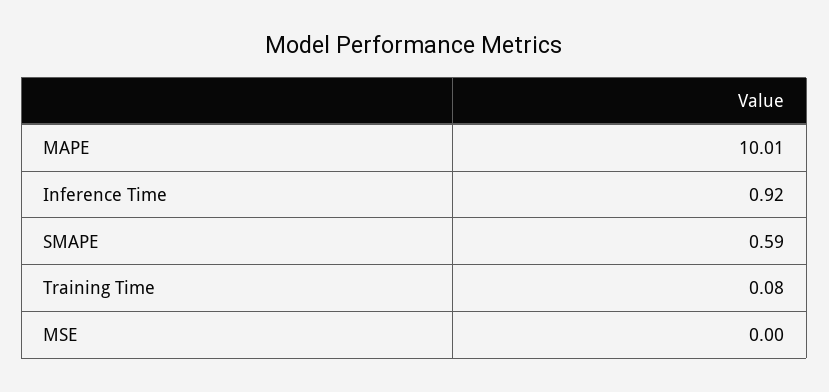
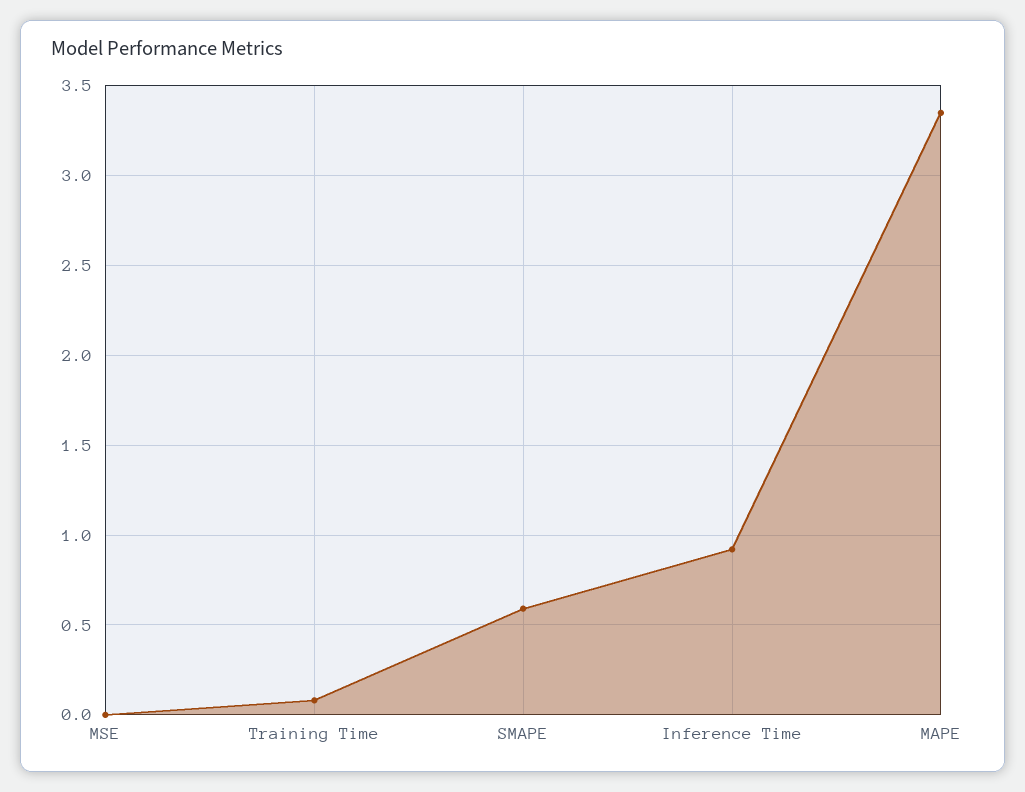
MAPE: 10.01 -> 3.35

